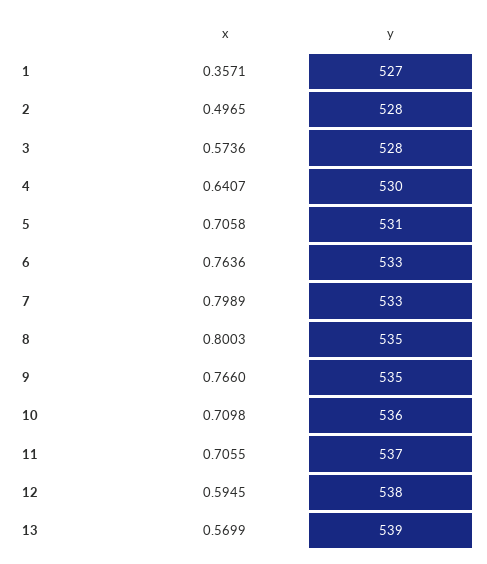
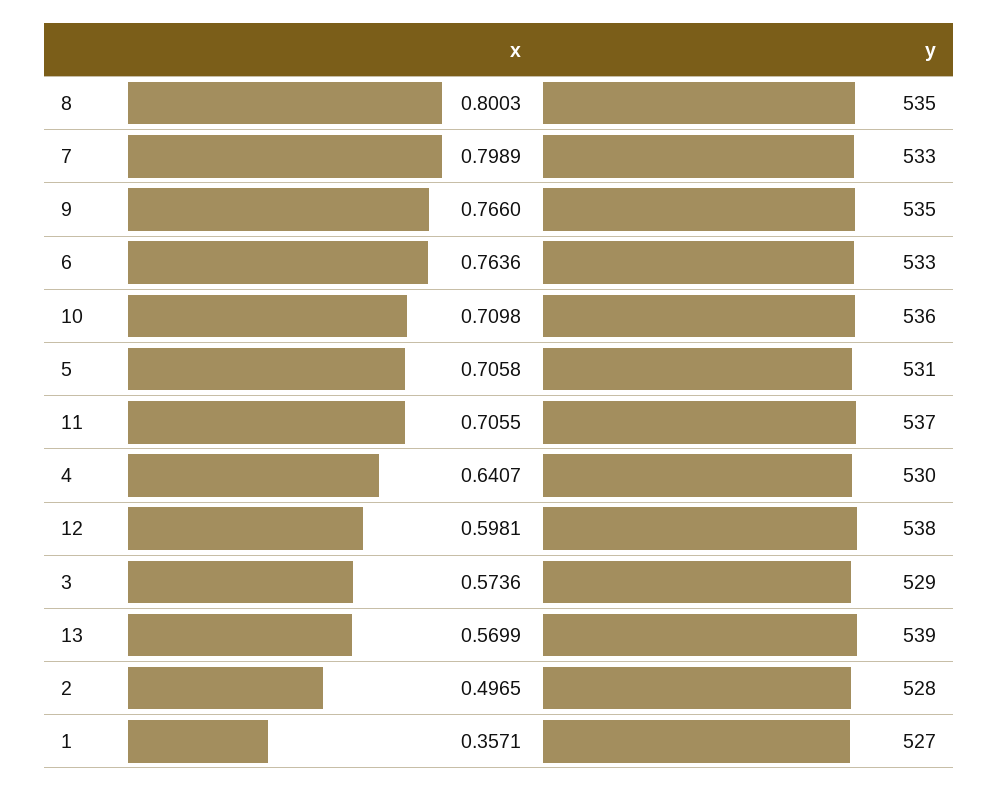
y, 3: 528 -> 529
x, 12: 0.5945 -> 0.5981

